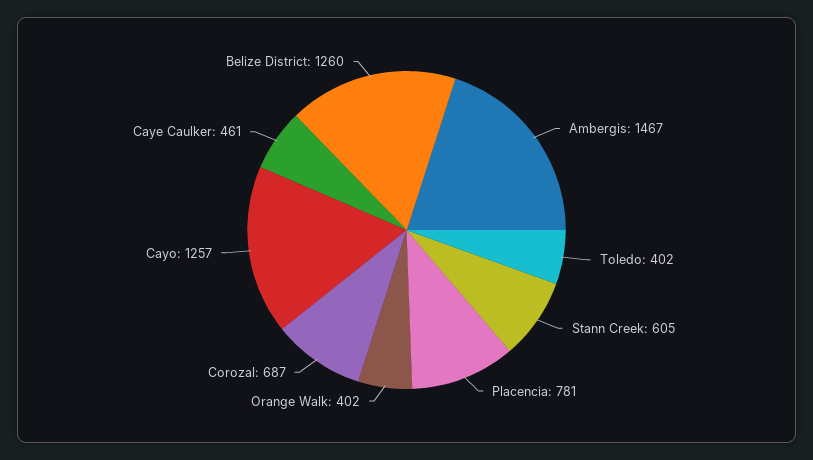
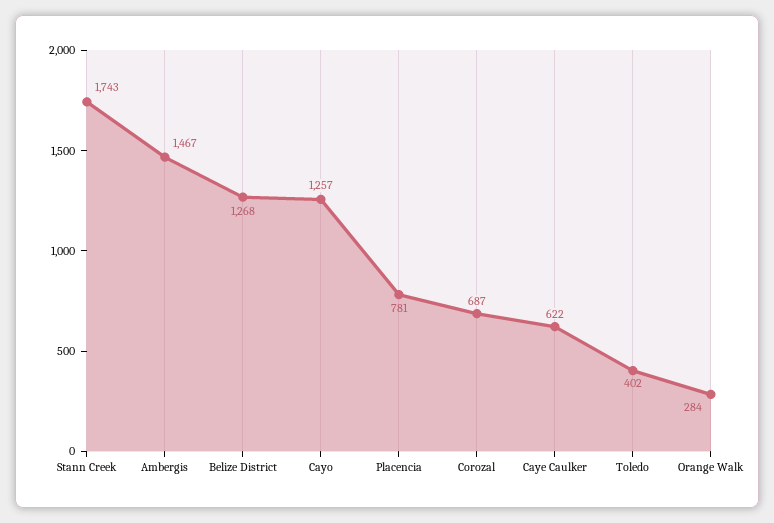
Stann Creek: 605 -> 1743
Orange Walk: 402 -> 284
Caye Caulker: 461 -> 622
Belize District: 1260 -> 1268

